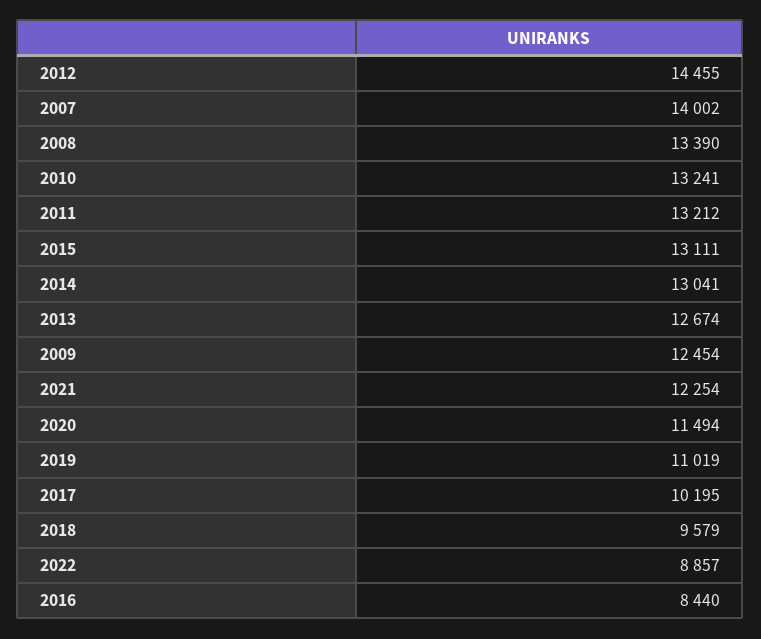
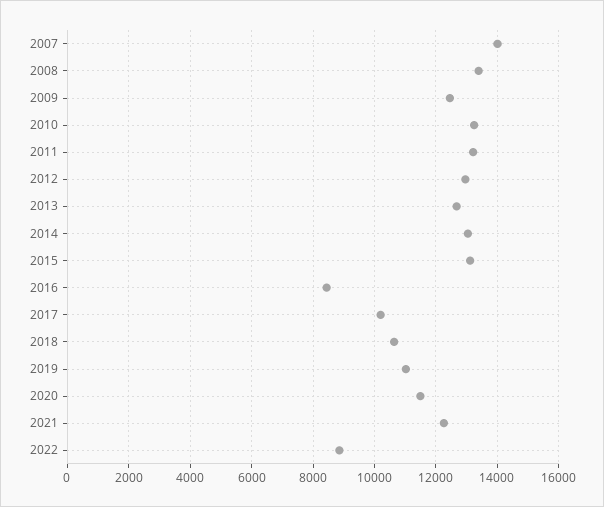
2012: 14455 -> 13000
2018: 9579 -> 10600

